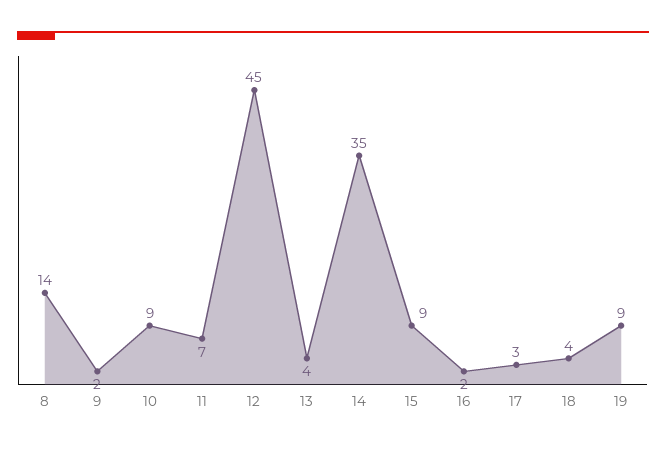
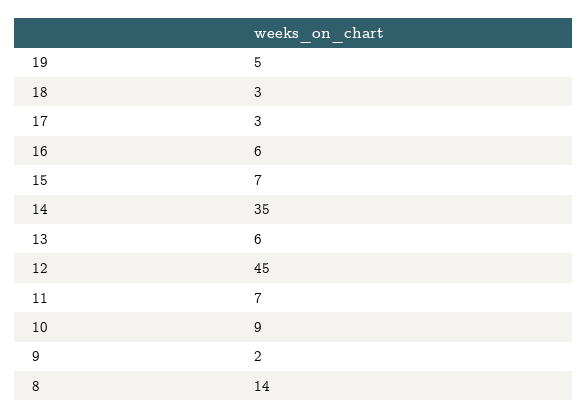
13: 4 -> 6
15: 9 -> 7
16: 2 -> 6
18: 4 -> 3
19: 9 -> 5

